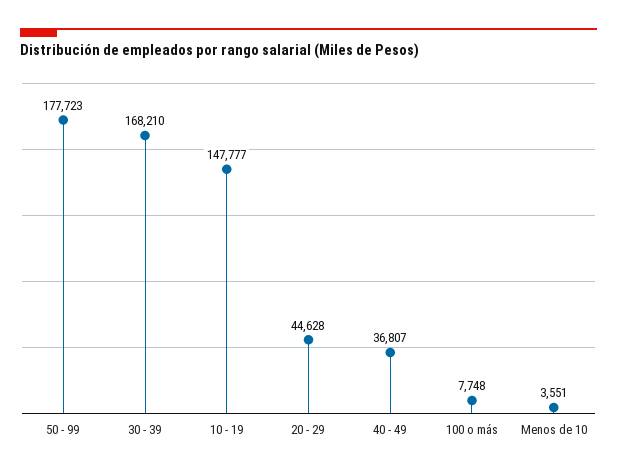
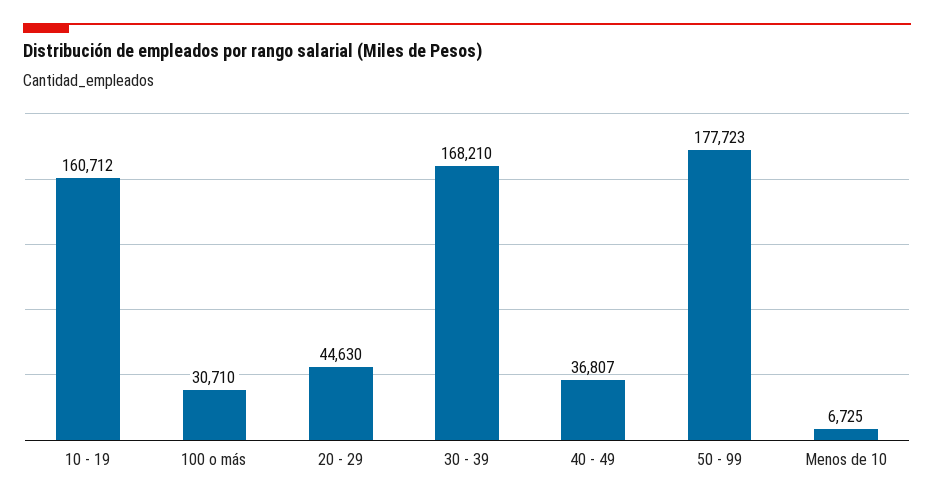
10 - 19: 147777 -> 160712
20 - 29: 44628 -> 44630
100 o más: 7748 -> 30710
Menos de 10: 3551 -> 6725

